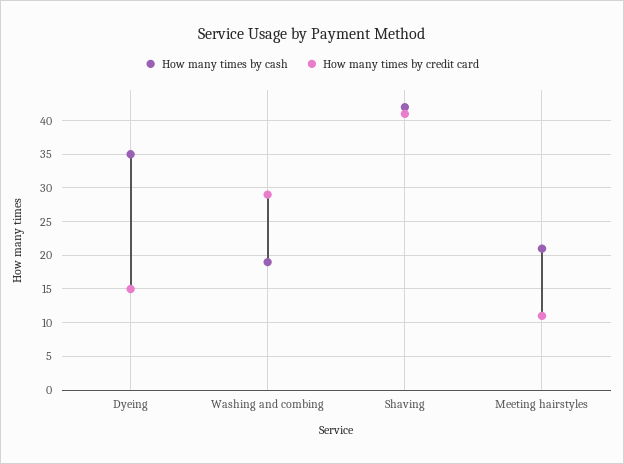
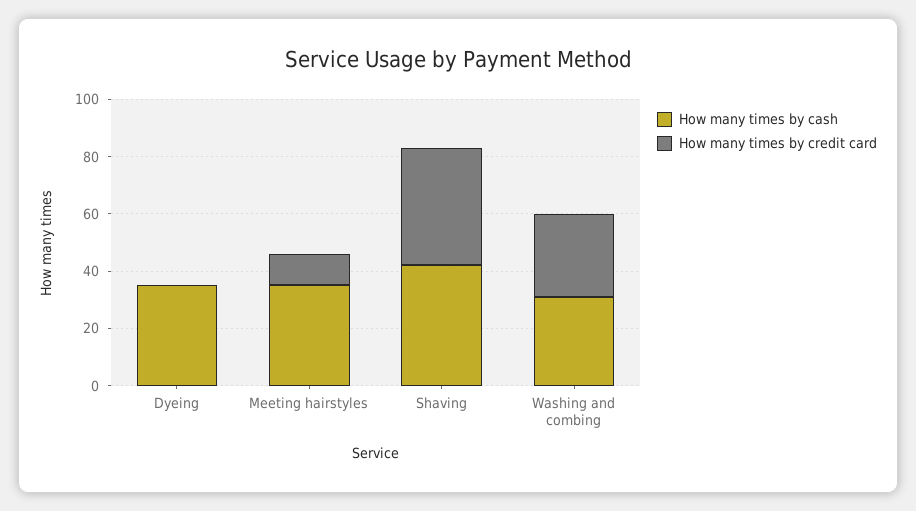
How many times by credit card, Dyeing: 15 -> 0
How many times by cash, Washing and combing: 19 -> 30
How many times by cash, Meeting hairstyles: 21 -> 35

